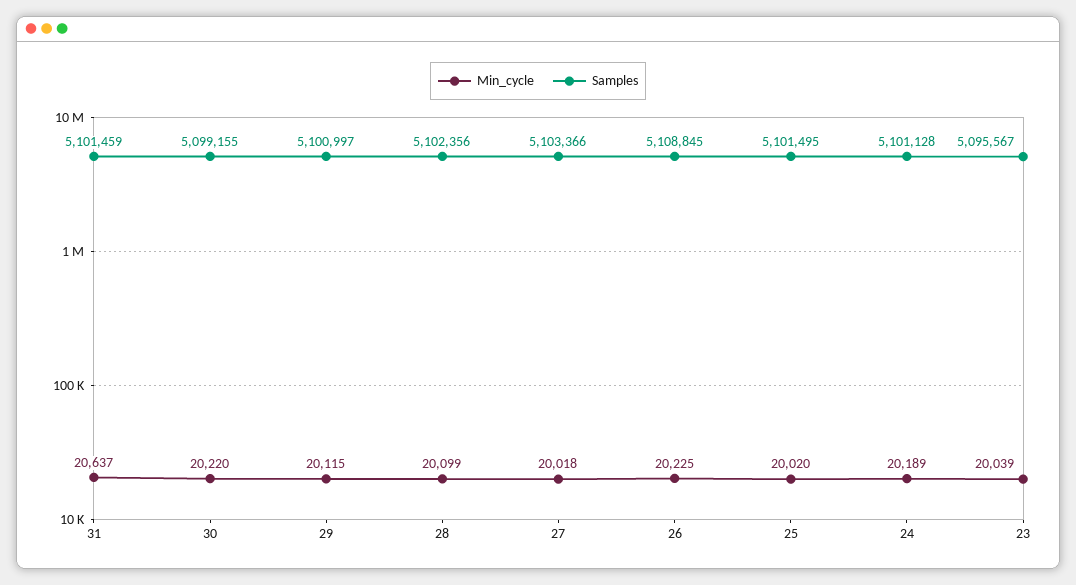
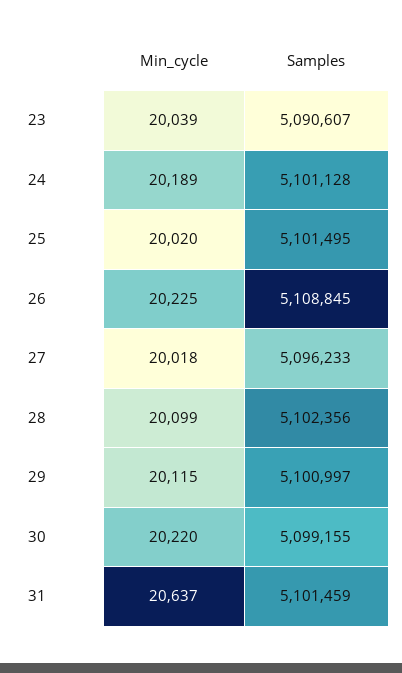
Samples, 27: 5103366 -> 5096233
Samples, 23: 5095567 -> 5090607

